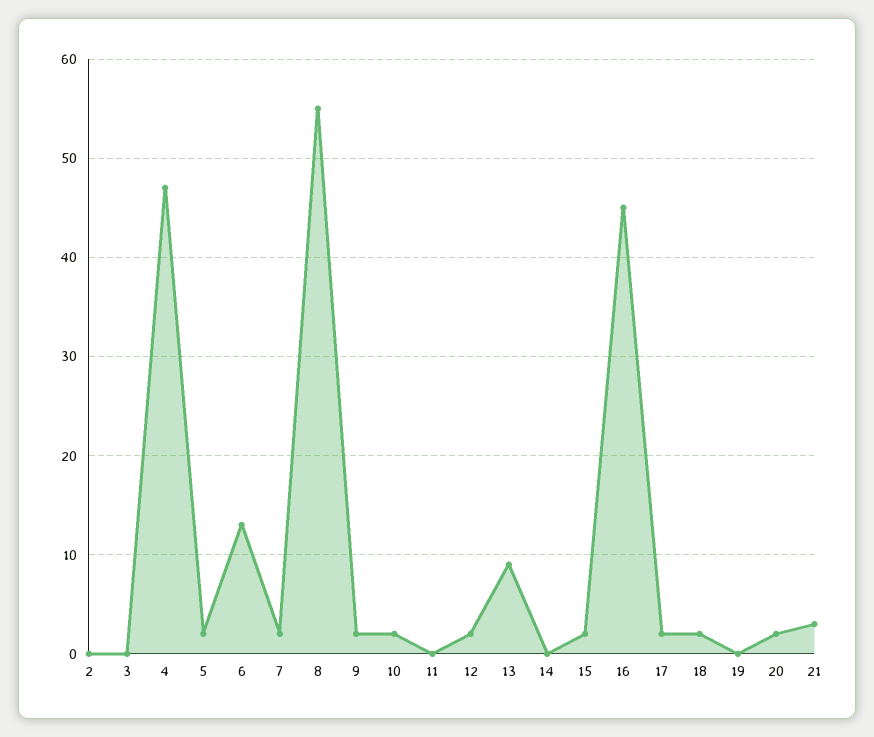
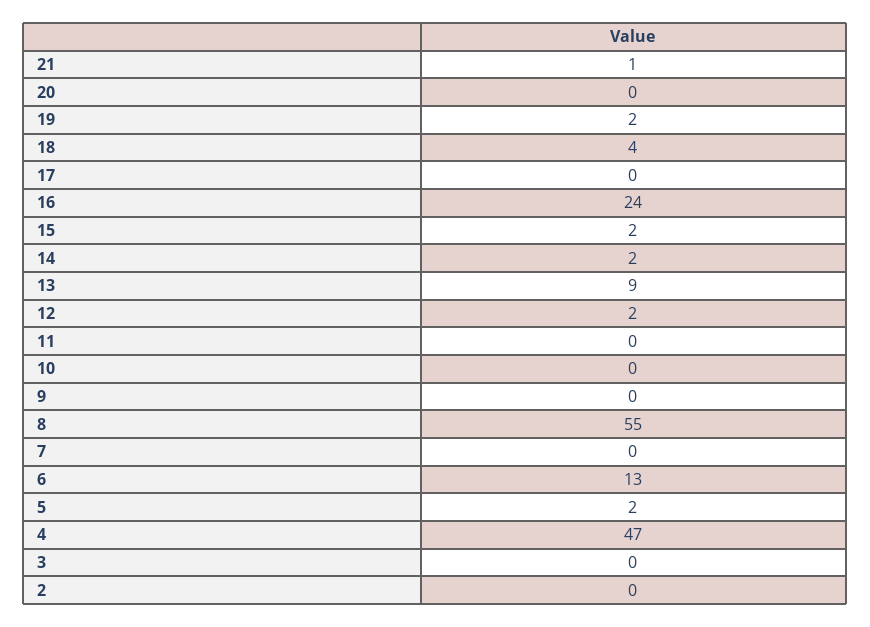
7: 2 -> 0
9: 2 -> 0
10: 2 -> 0
14: 0 -> 2
16: 45 -> 24
17: 2 -> 0
18: 2 -> 4
19: 0 -> 2
20: 2 -> 0
21: 3 -> 1

